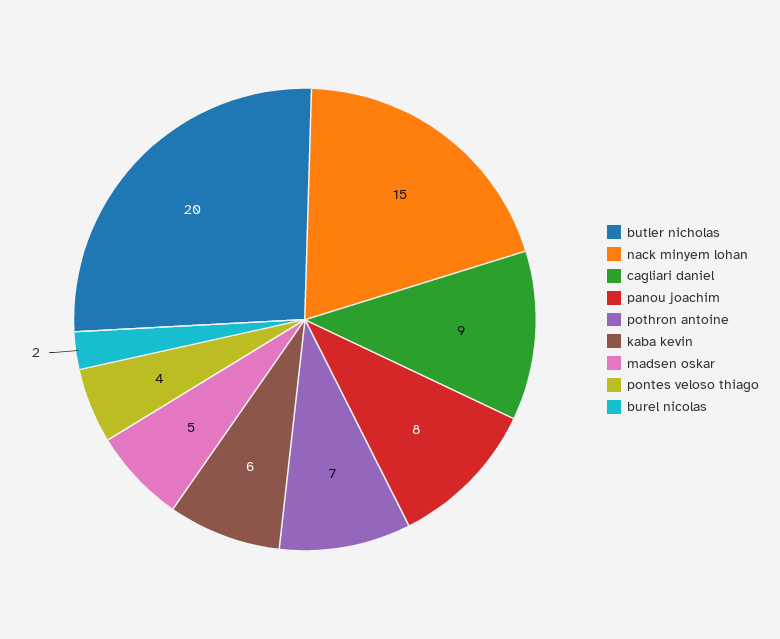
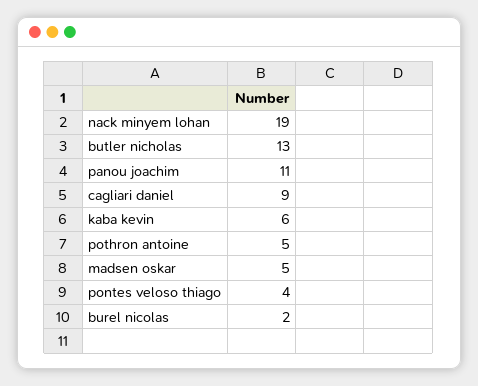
butler nicholas: 20 -> 13
nack minyem lohan: 15 -> 19
panou joachim: 8 -> 11
pothron antoine: 7 -> 5

